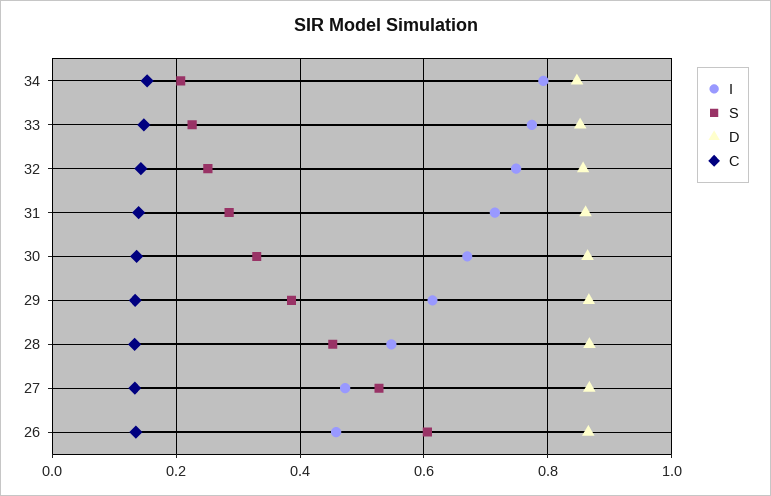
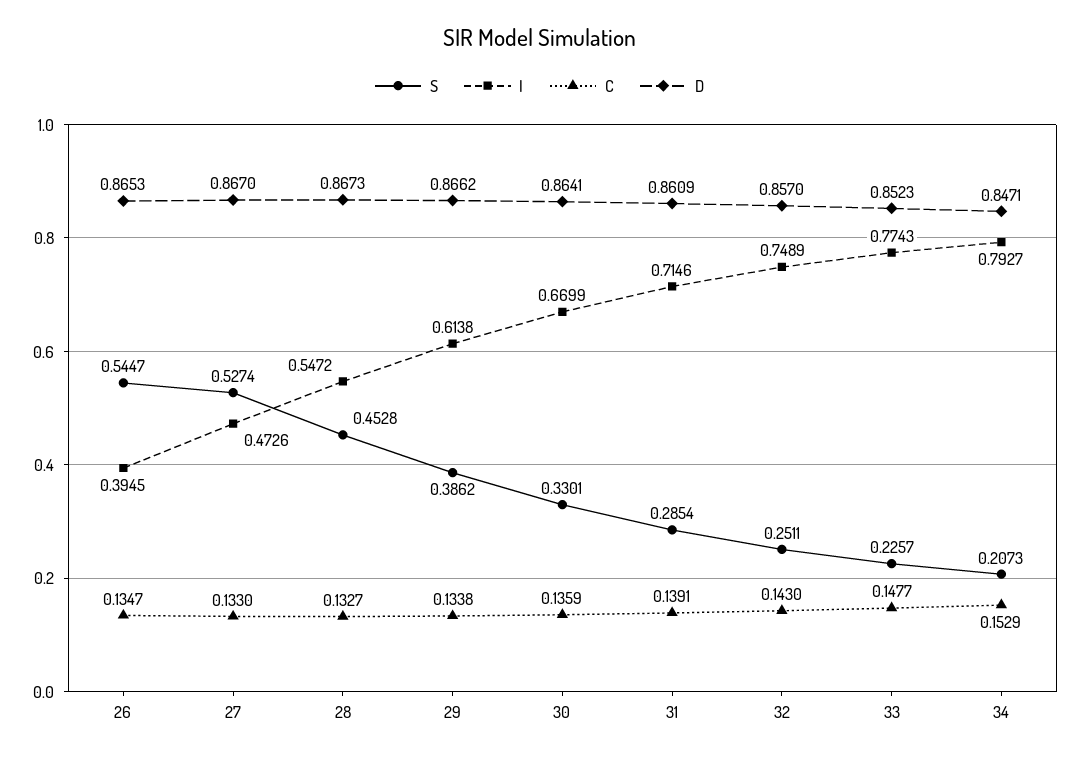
I, 26: 0.46 -> 0.3945
S, 26: 0.6 -> 0.5447

